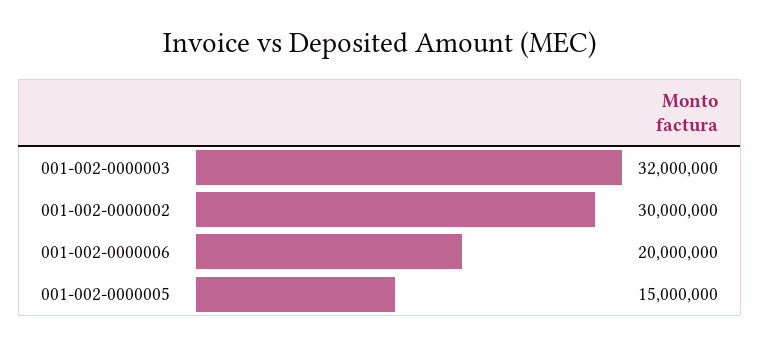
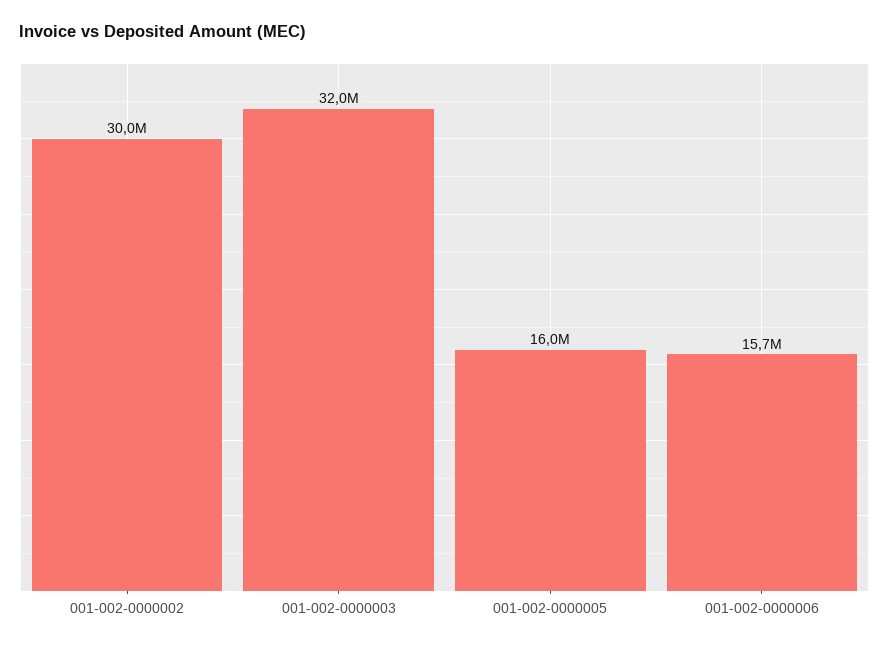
001-002-0000006: 20000000 -> 15700000
001-002-0000005: 15000000 -> 16000000

